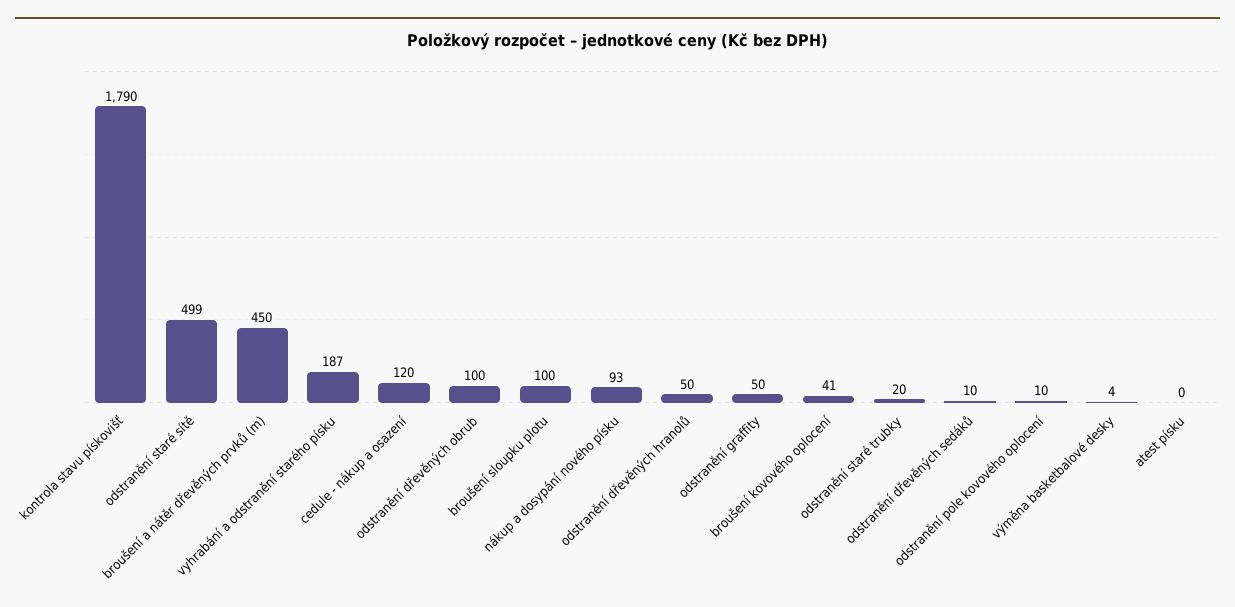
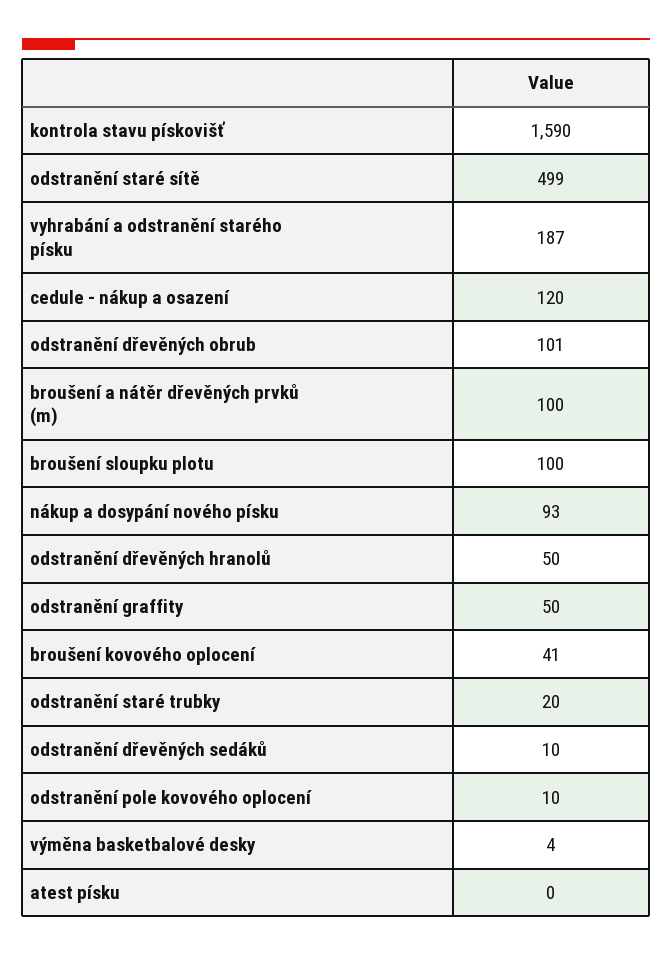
kontrola stavu pískovišť: 1790 -> 1590
broušení a nátěr dřevěných prvků (m): 450 -> 100
odstranění dřevěných obrub: 100 -> 101

